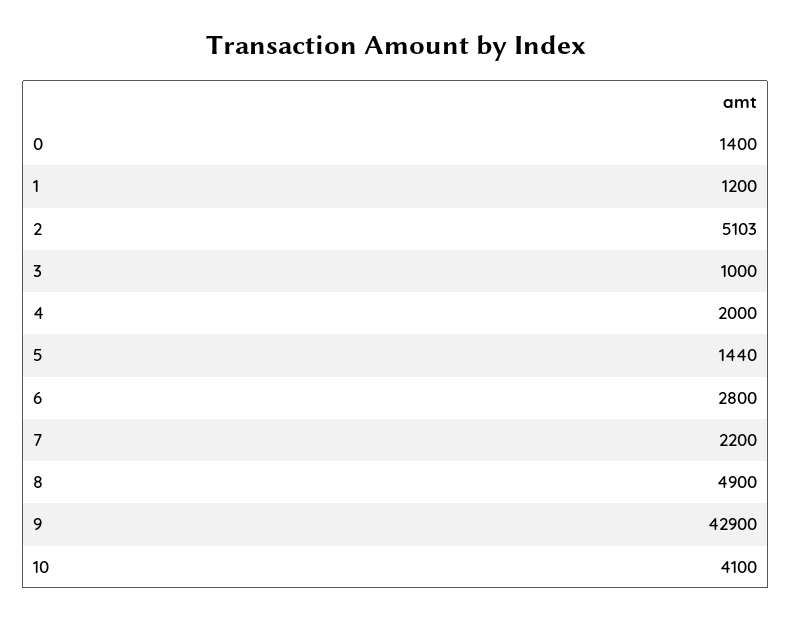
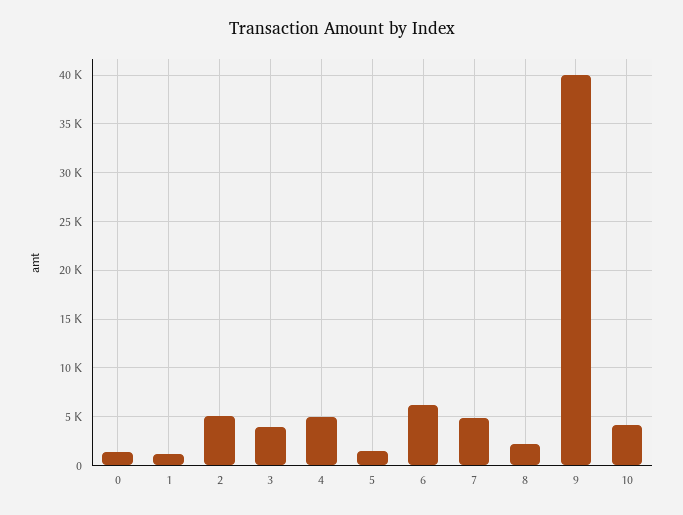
3: 1000 -> 4000
4: 2000 -> 5000
6: 2800 -> 6000
7: 2200 -> 5000
8: 4900 -> 2000
9: 42900 -> 40000

